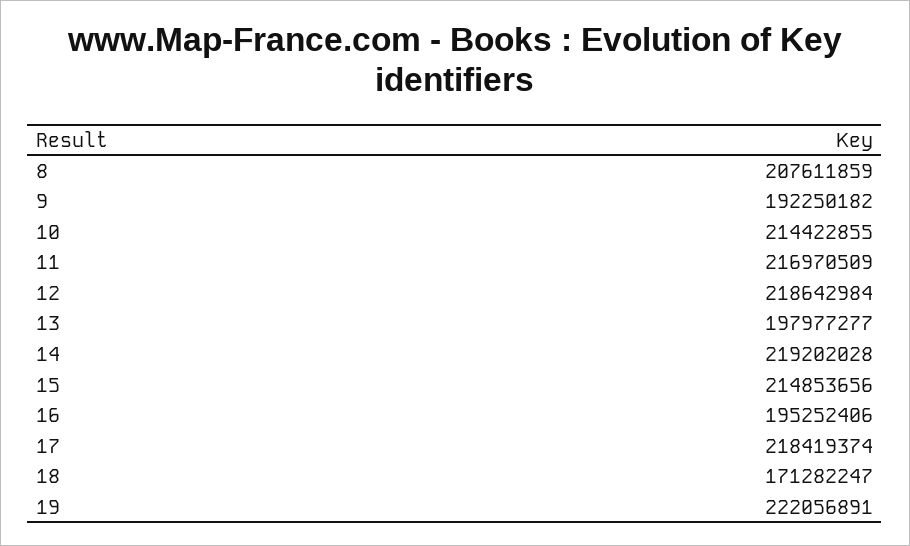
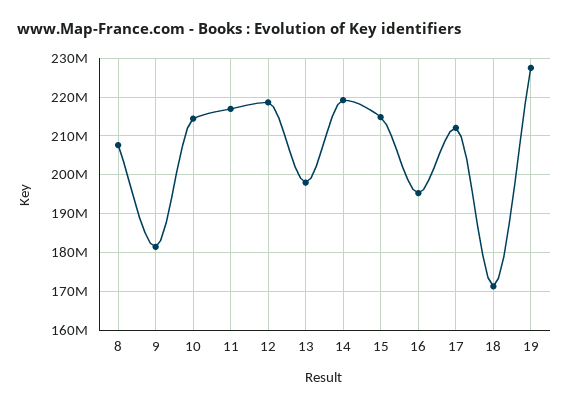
9: 192250182 -> 182000000
17: 218419374 -> 212000000
19: 222056891 -> 228000000

